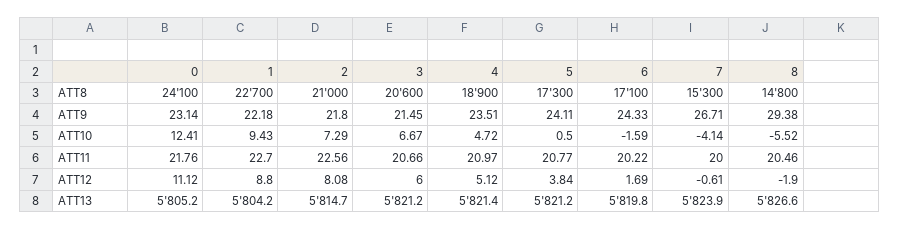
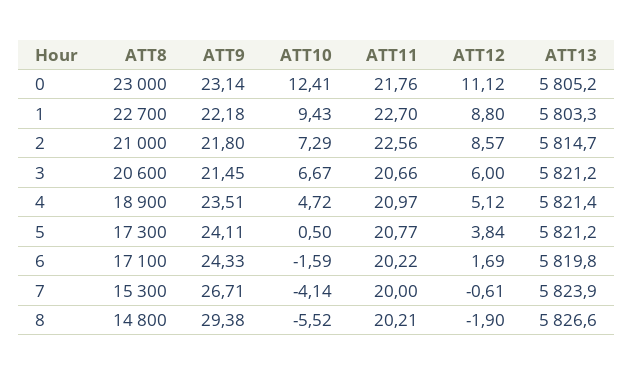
0, ATT8: 24100 -> 23000
8, ATT11: 20.46 -> 20.21
2, ATT12: 8.08 -> 8.57
1, ATT13: 5804.2 -> 5803.3

